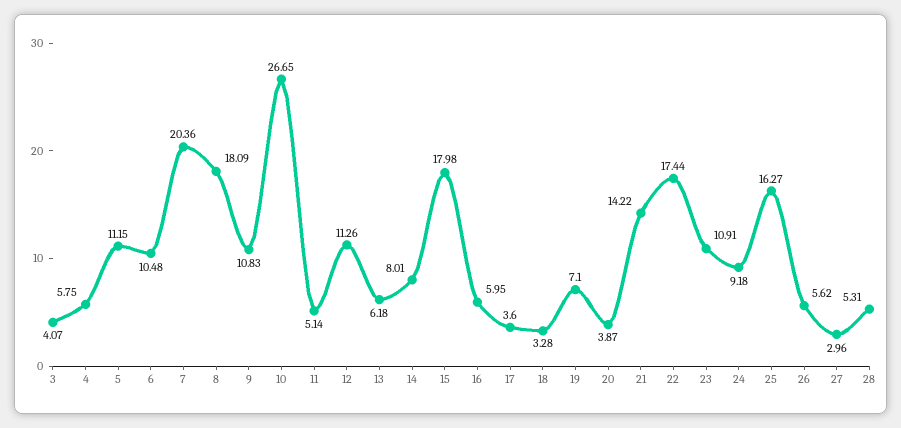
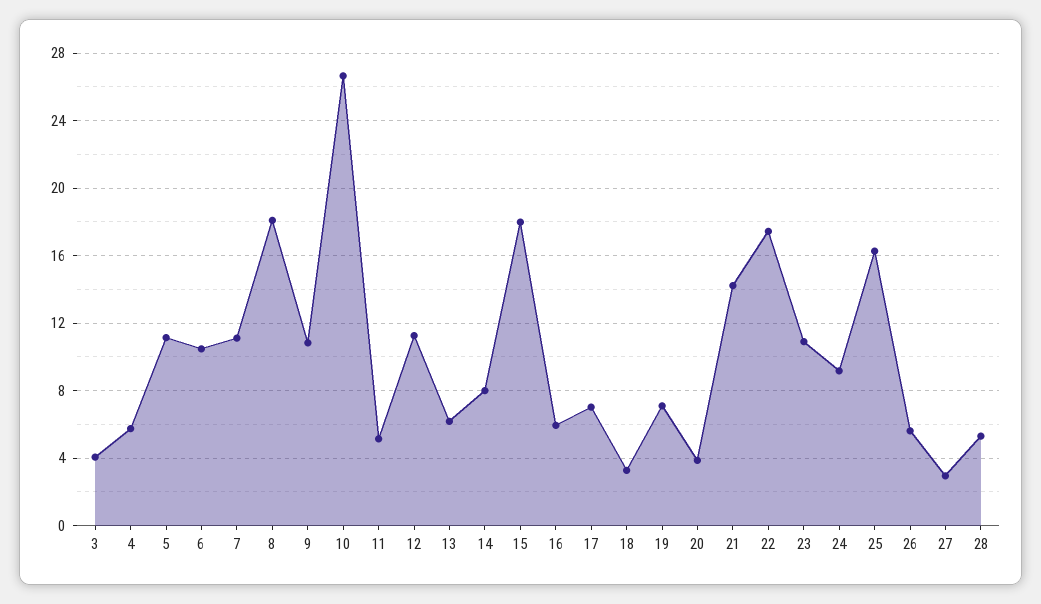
7: 20.36 -> 11
17: 3.6 -> 7

